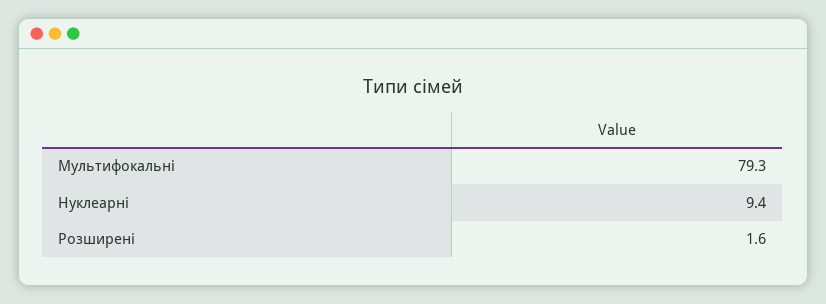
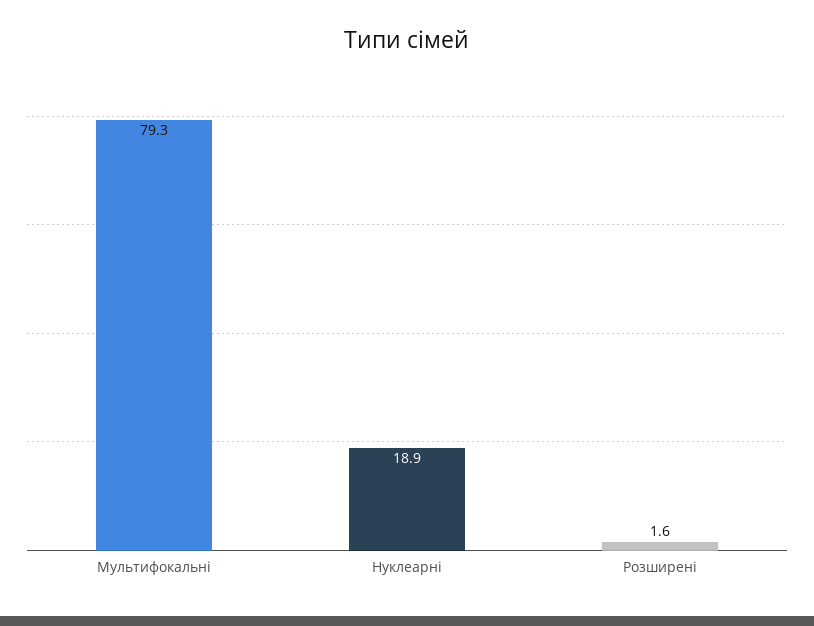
Нуклеарні: 9.4 -> 18.9

